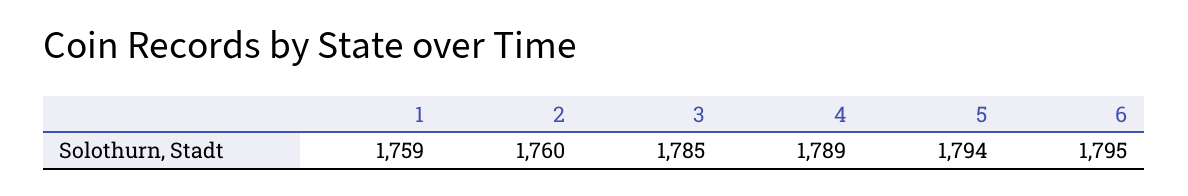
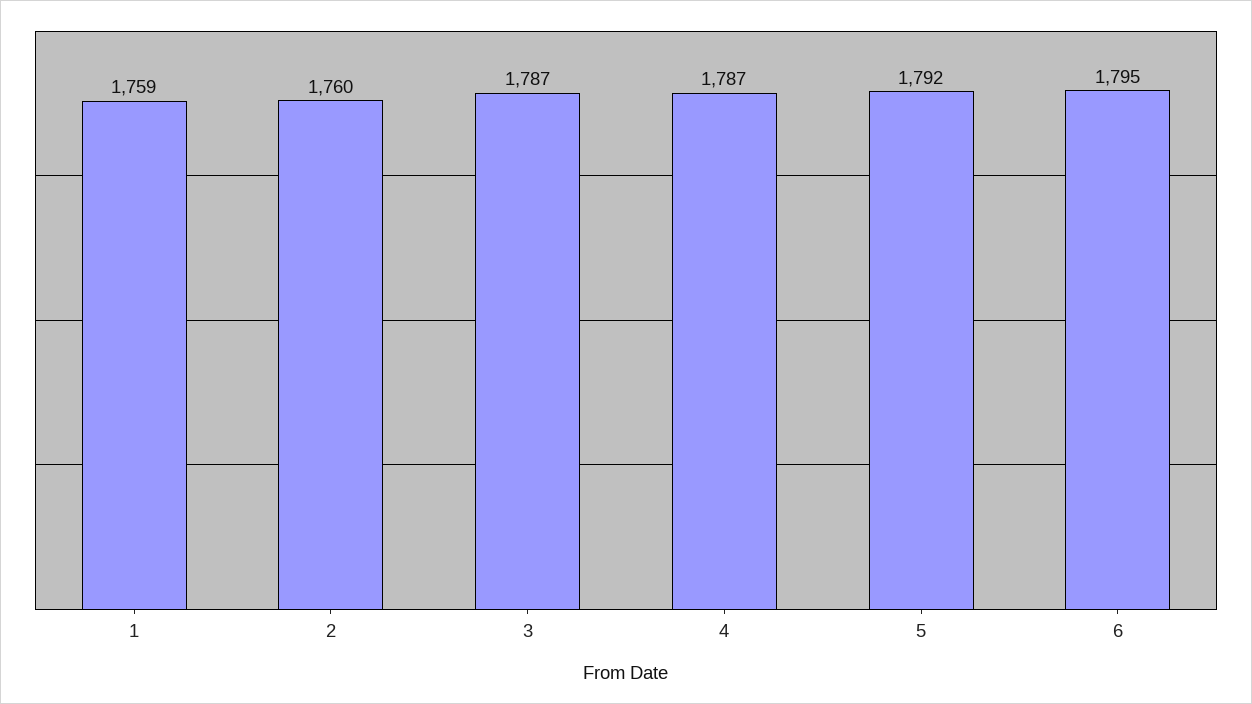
3: 1785 -> 1787
4: 1789 -> 1787
5: 1794 -> 1792

